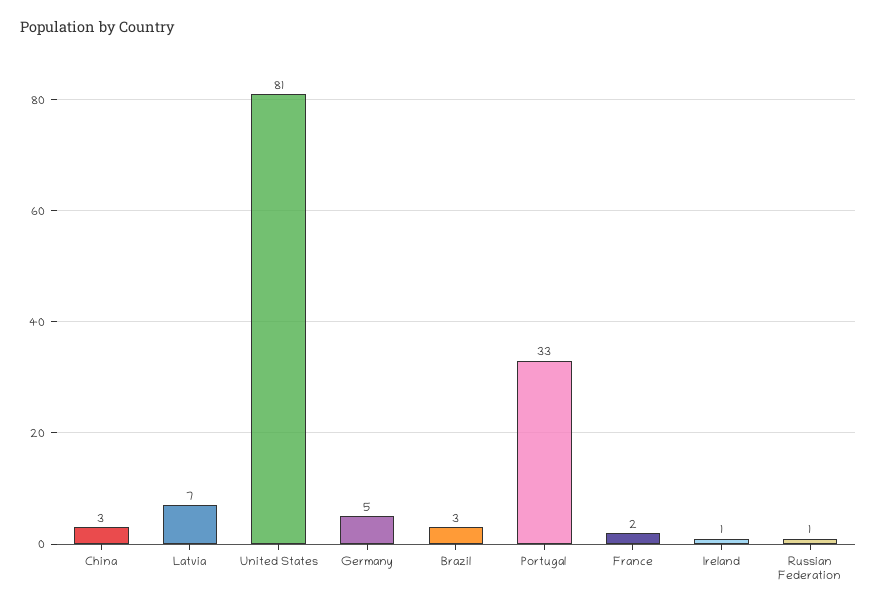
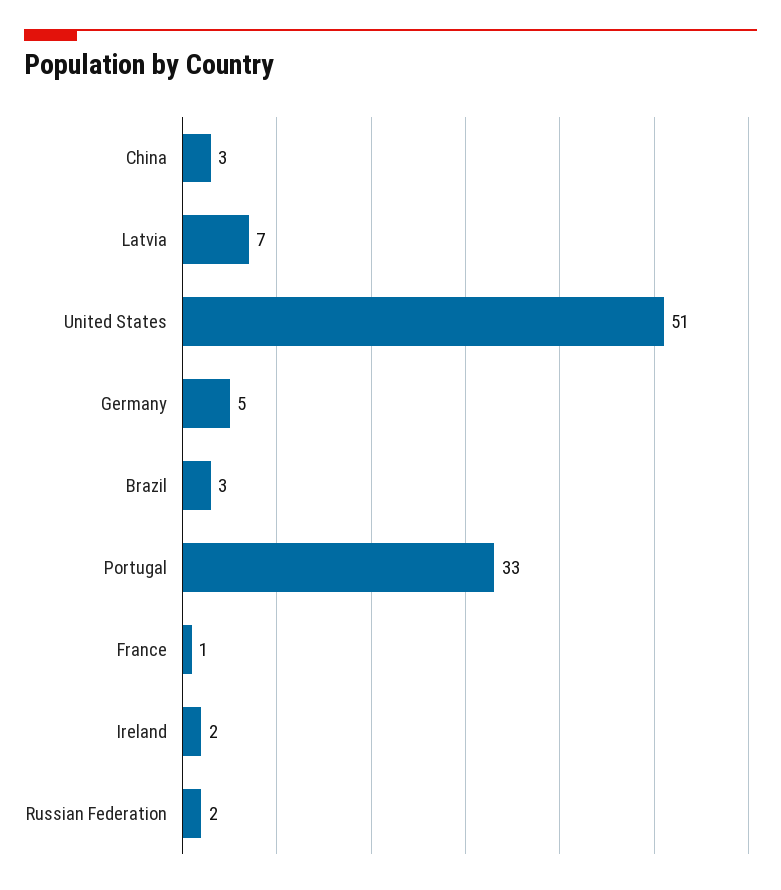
United States: 81 -> 51
France: 2 -> 1
Ireland: 1 -> 2
Russian Federation: 1 -> 2

